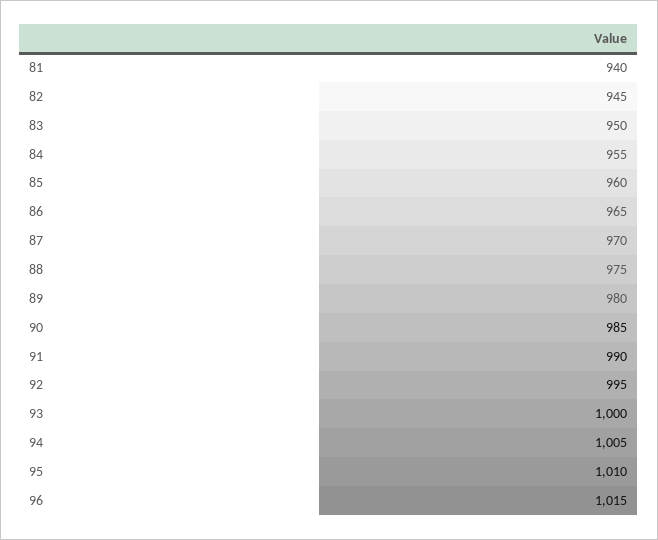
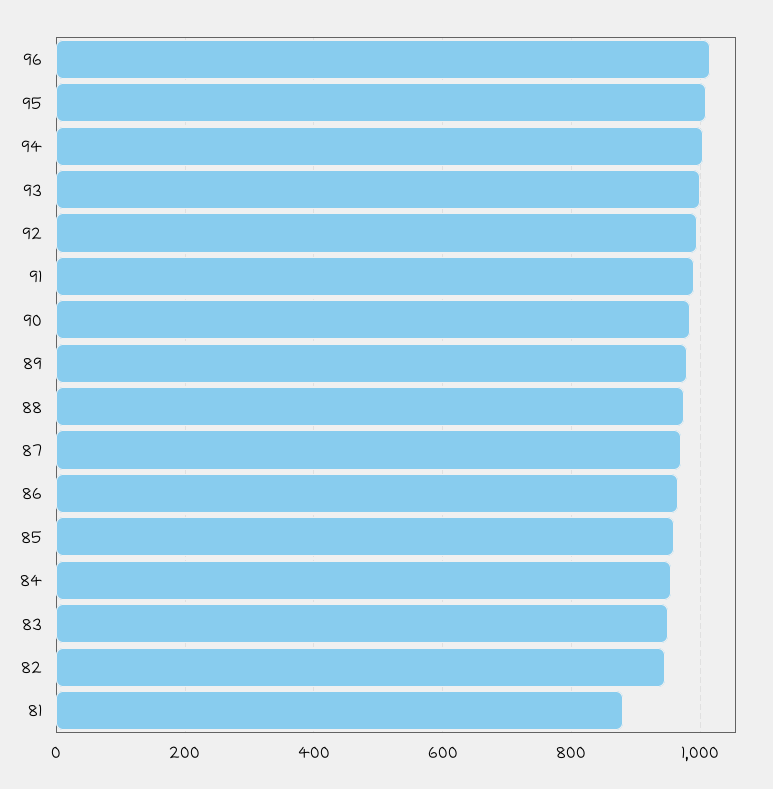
81: 940 -> 880

